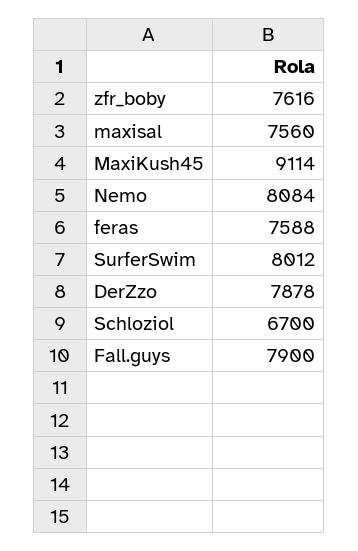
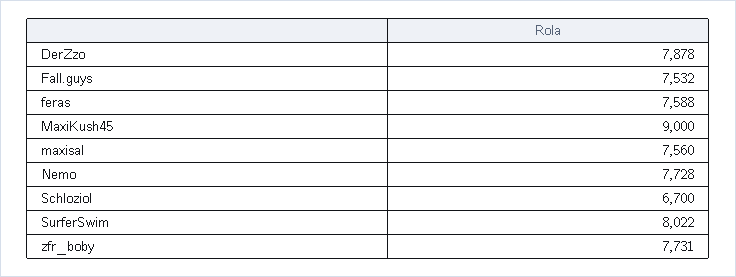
zfr_boby: 7616 -> 7731
MaxiKush45: 9114 -> 9000
Nemo: 8084 -> 7728
SurferSwim: 8012 -> 8022
Fall.guys: 7900 -> 7532

